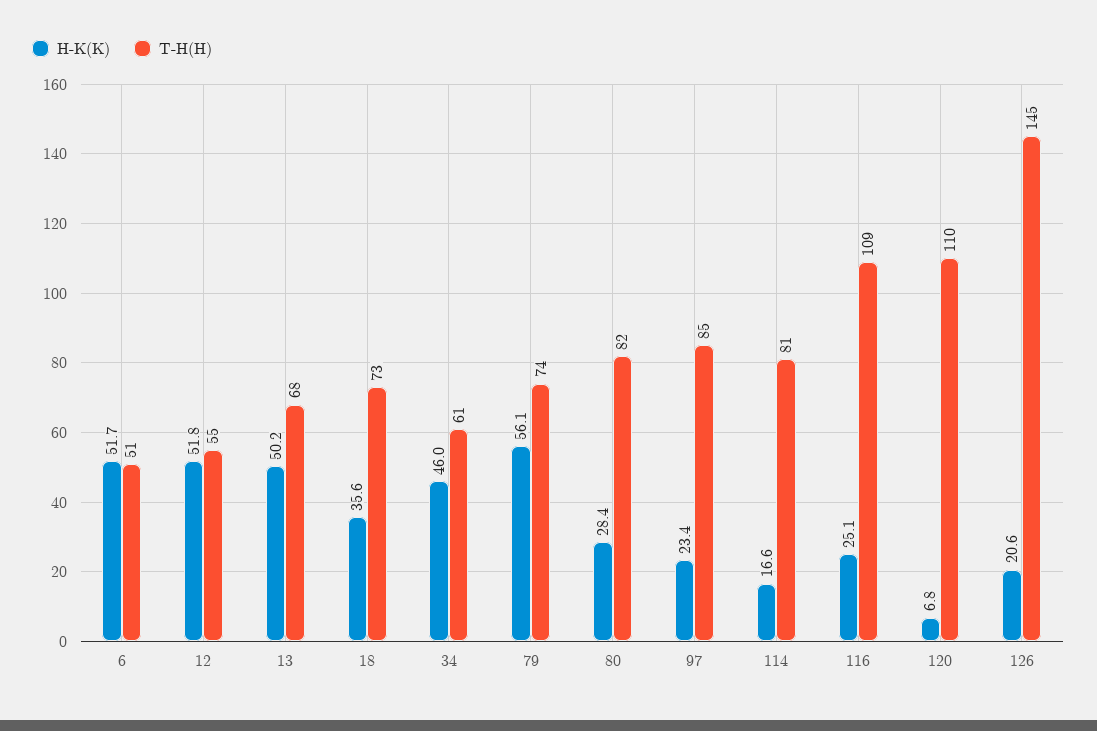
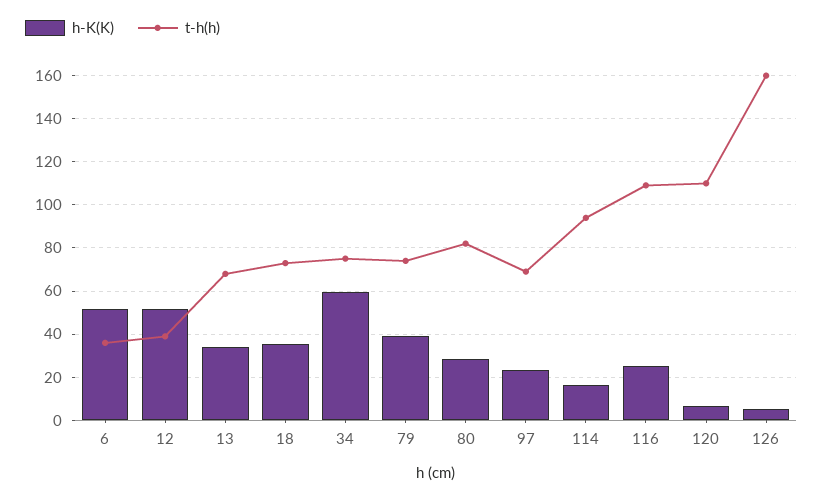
T-H(H), 6: 51 -> 35
T-H(H), 12: 55 -> 40
H-K(K), 13: 50.2 -> 35
H-K(K), 34: 46 -> 60
T-H(H), 34: 61 -> 75
H-K(K), 79: 56.1 -> 40
T-H(H), 97: 85 -> 70
T-H(H), 114: 81 -> 95
H-K(K), 126: 20.6 -> 5
T-H(H), 126: 145 -> 160

